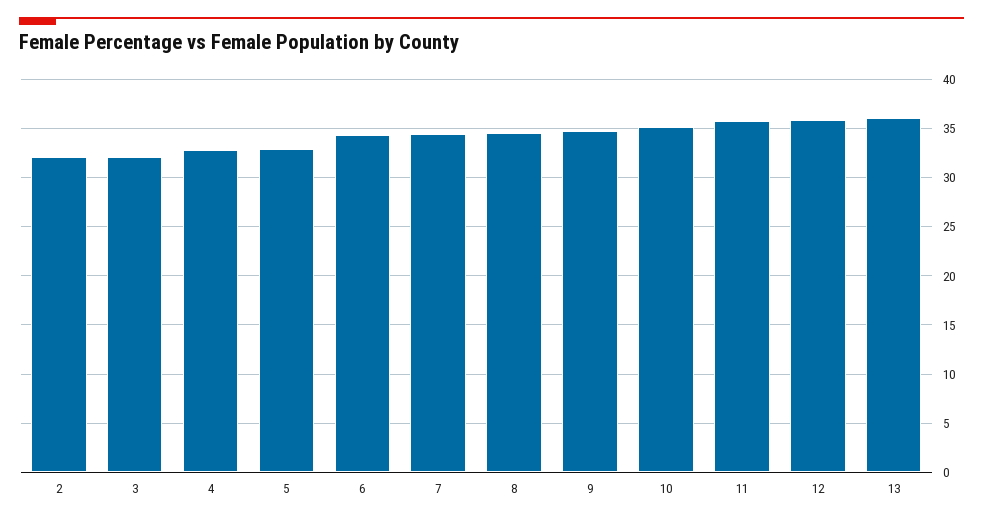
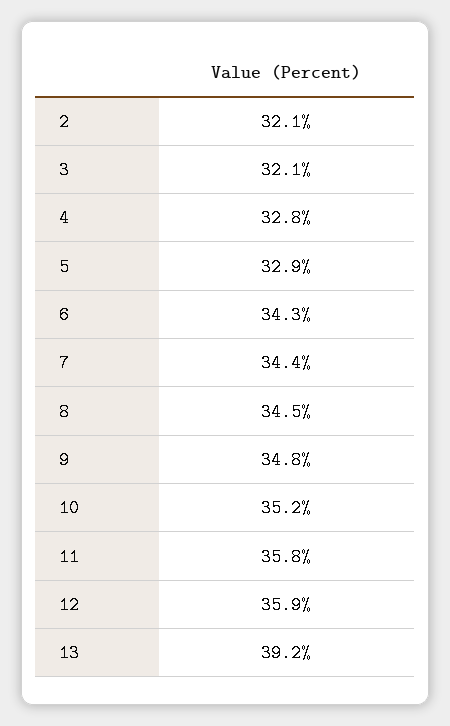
13: 36 -> 39.2

